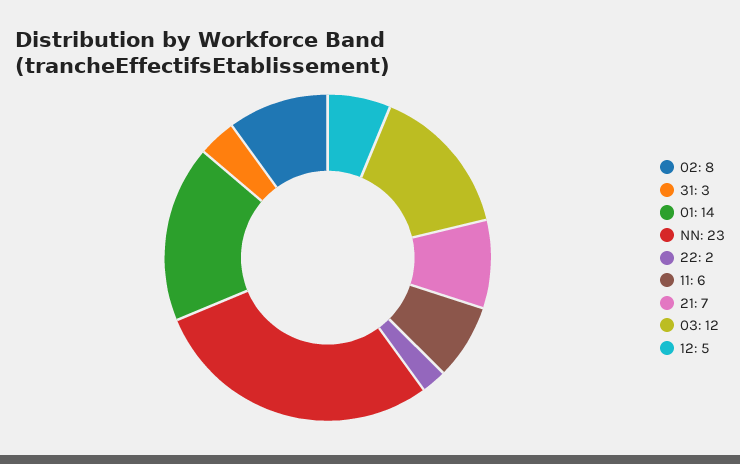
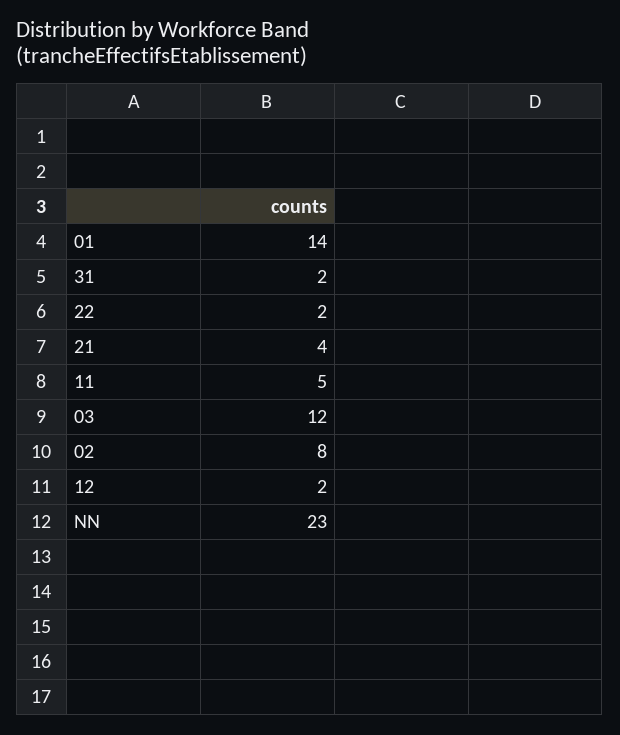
31: 3 -> 2
11: 6 -> 5
21: 7 -> 4
12: 5 -> 2

